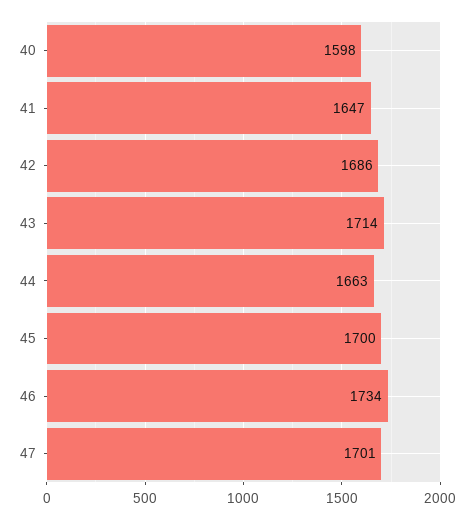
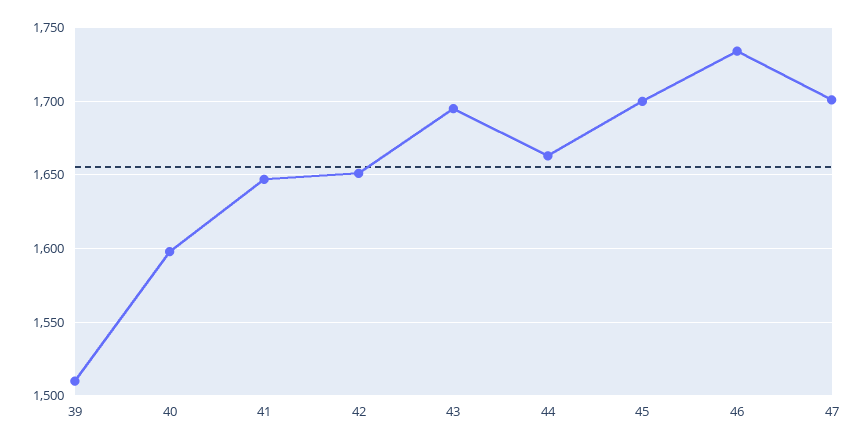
42: 1686 -> 1650
43: 1714 -> 1695
39: none -> 1510

